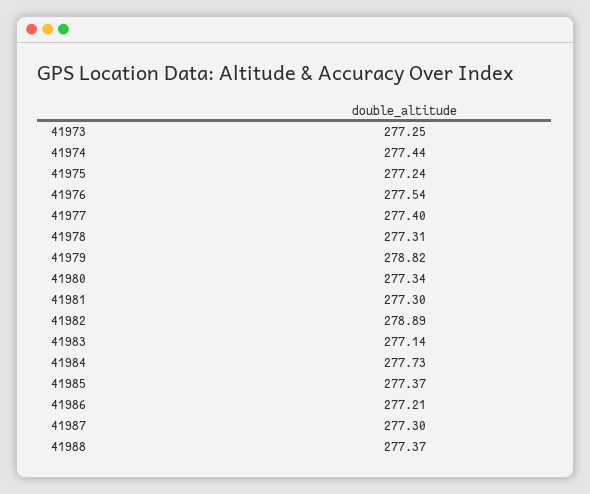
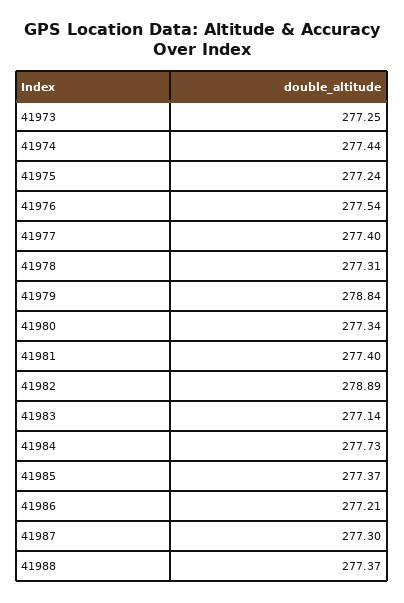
41979: 278.82 -> 278.84
41981: 277.3 -> 277.4

